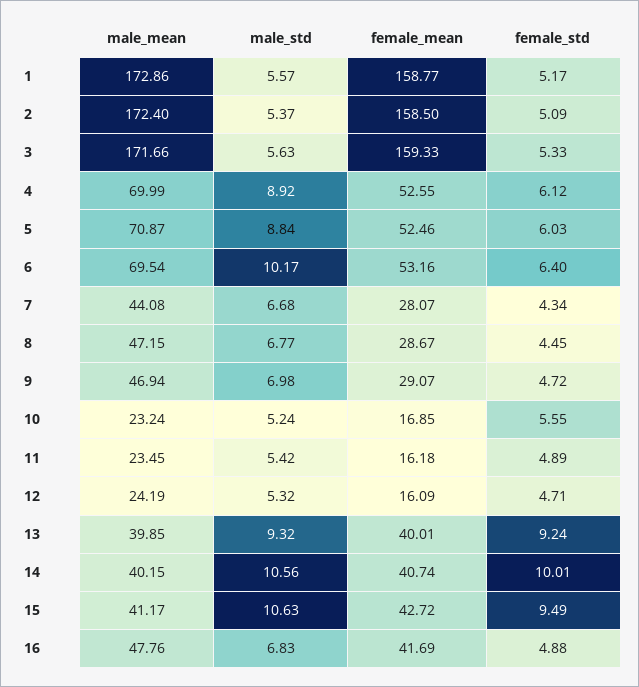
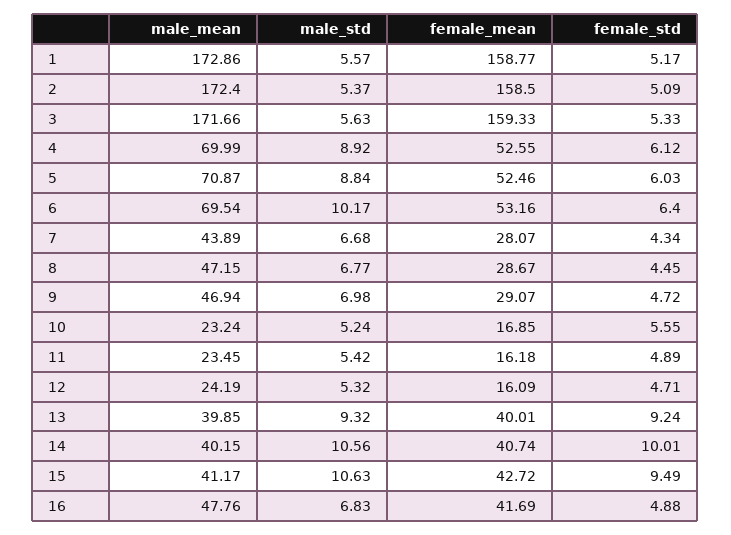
male_mean, 7: 44.08 -> 43.89

